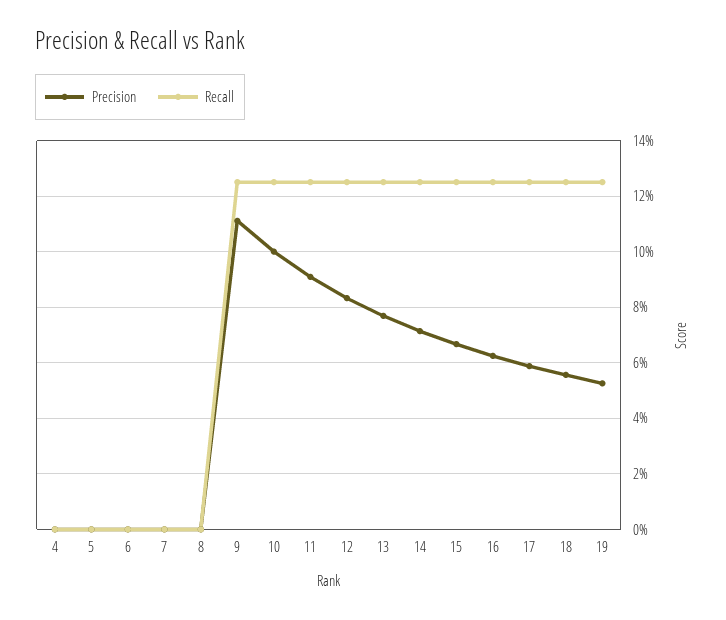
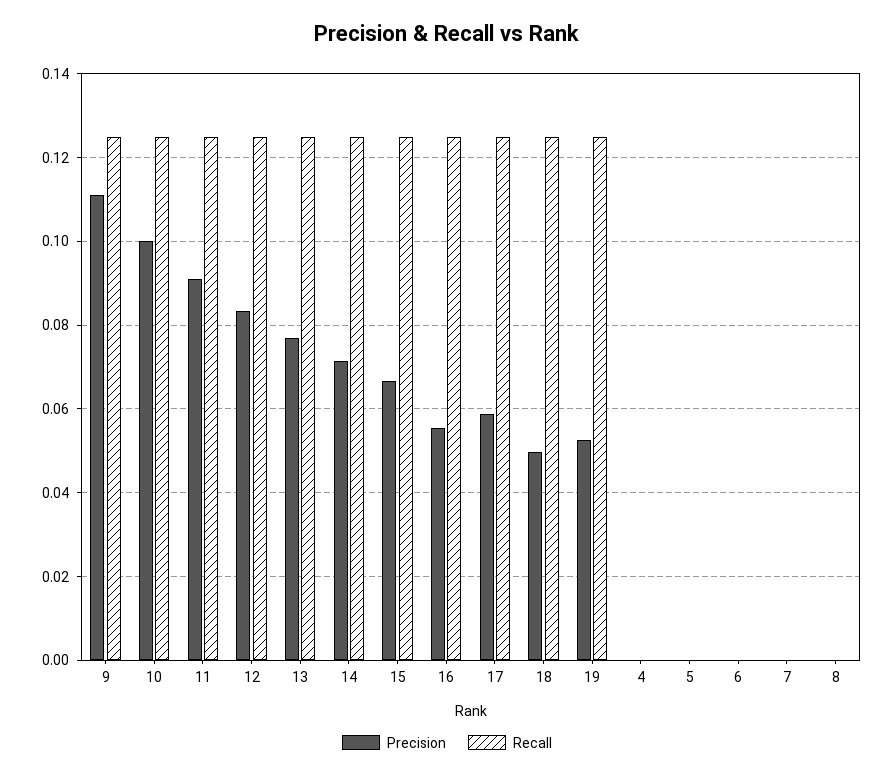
Precision, 16: 0.0625 -> 0.056
Precision, 18: 0.055 -> 0.05

